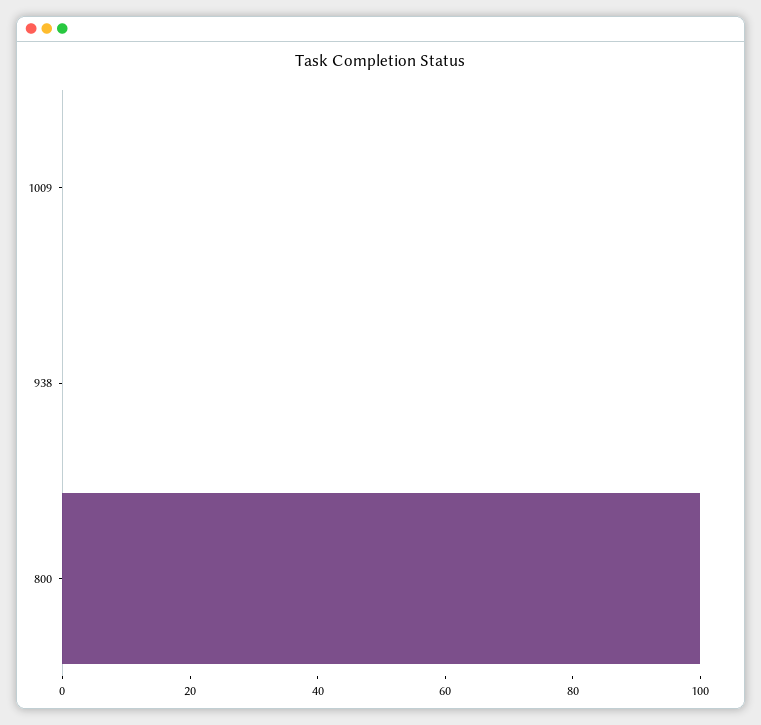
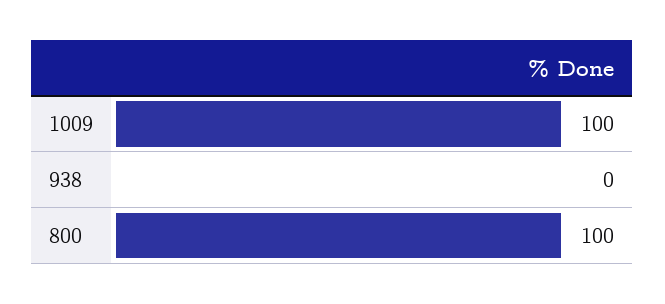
1009: 0 -> 100

